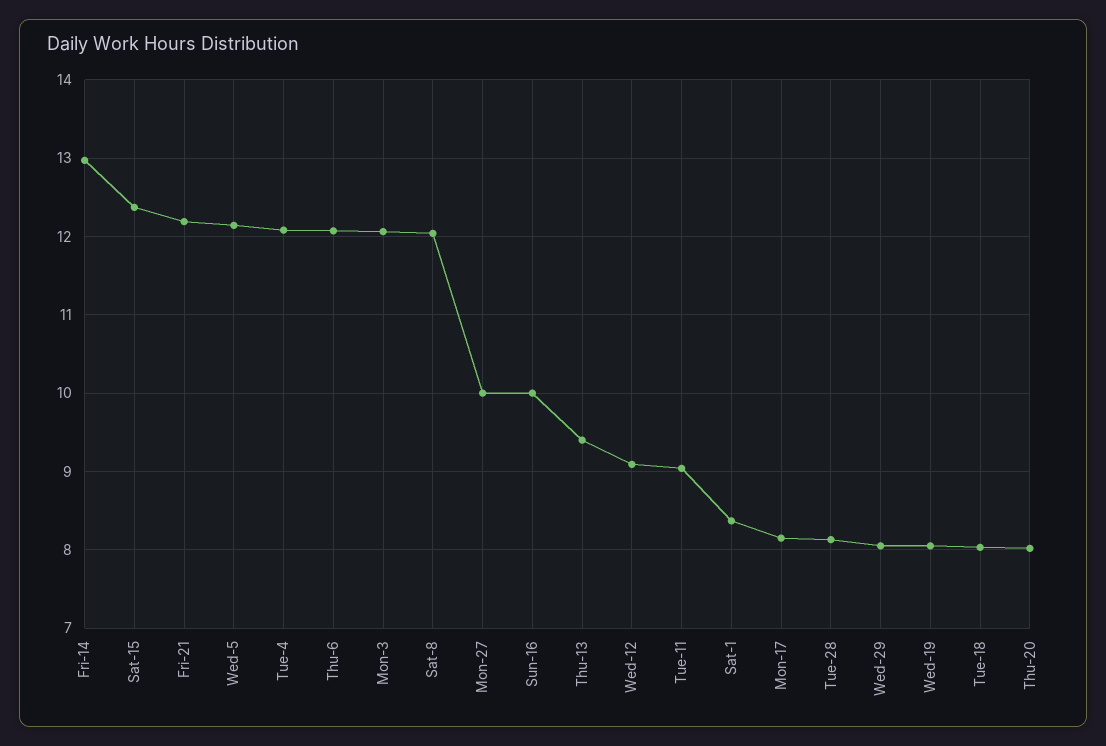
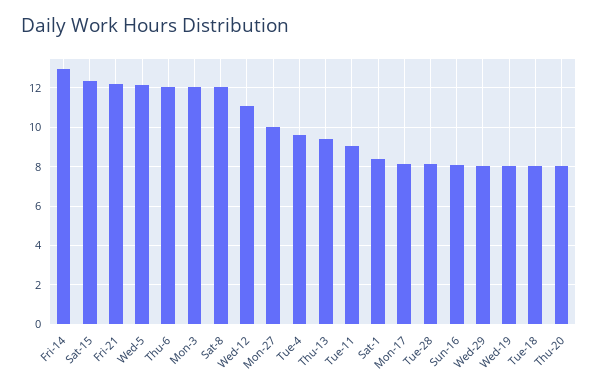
Tue-4: 12.1 -> 9.5
Sun-16: 10 -> 8
Wed-12: 9.1 -> 11

